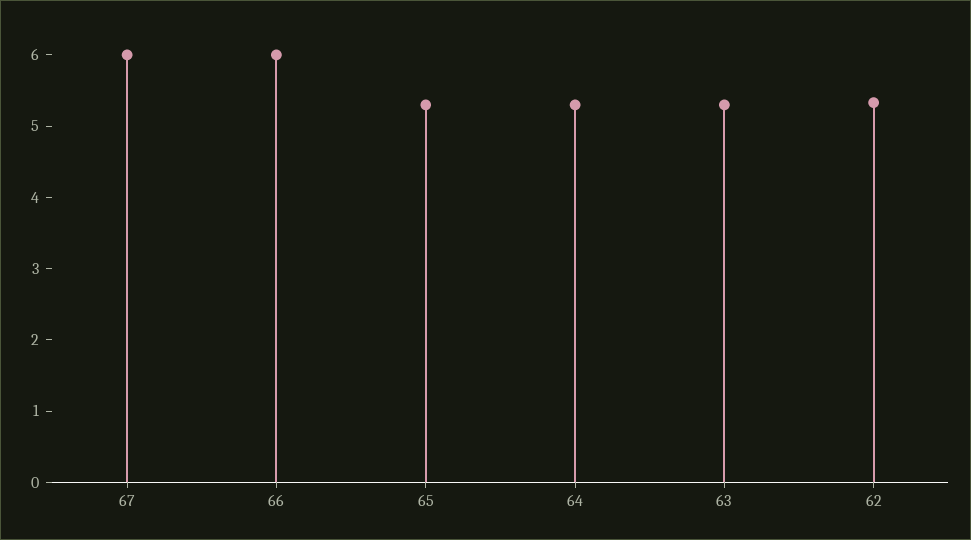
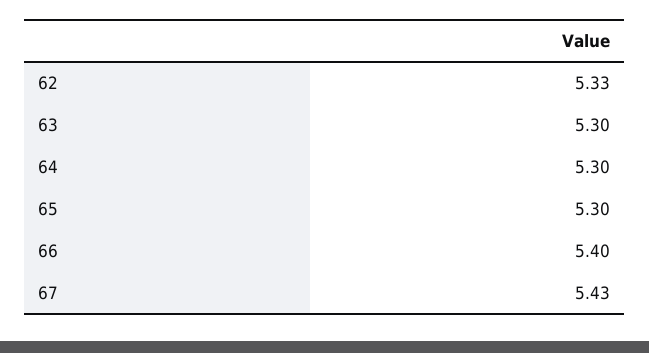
67: 6 -> 5.43
66: 6 -> 5.4

